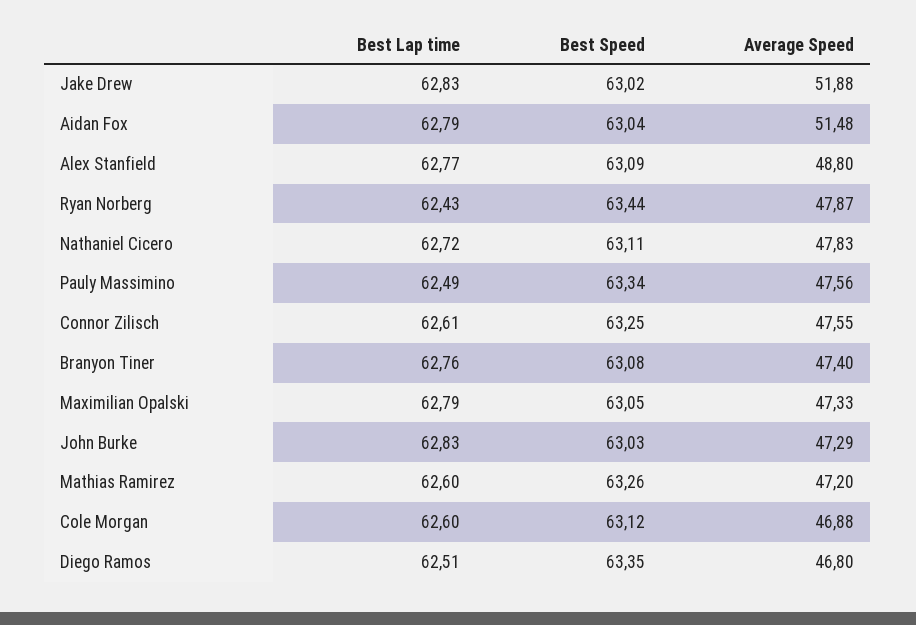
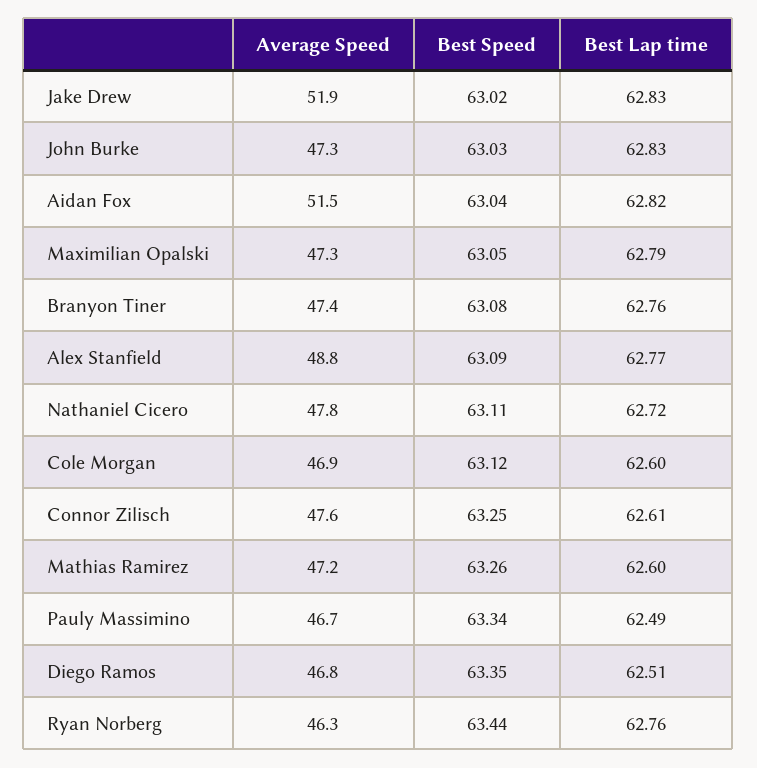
Best Lap time, Aidan Fox: 62.79 -> 62.82
Best Lap time, Ryan Norberg: 62.43 -> 62.76
Average Speed, Ryan Norberg: 47.87 -> 46.3
Average Speed, Pauly Massimino: 47.56 -> 46.7

